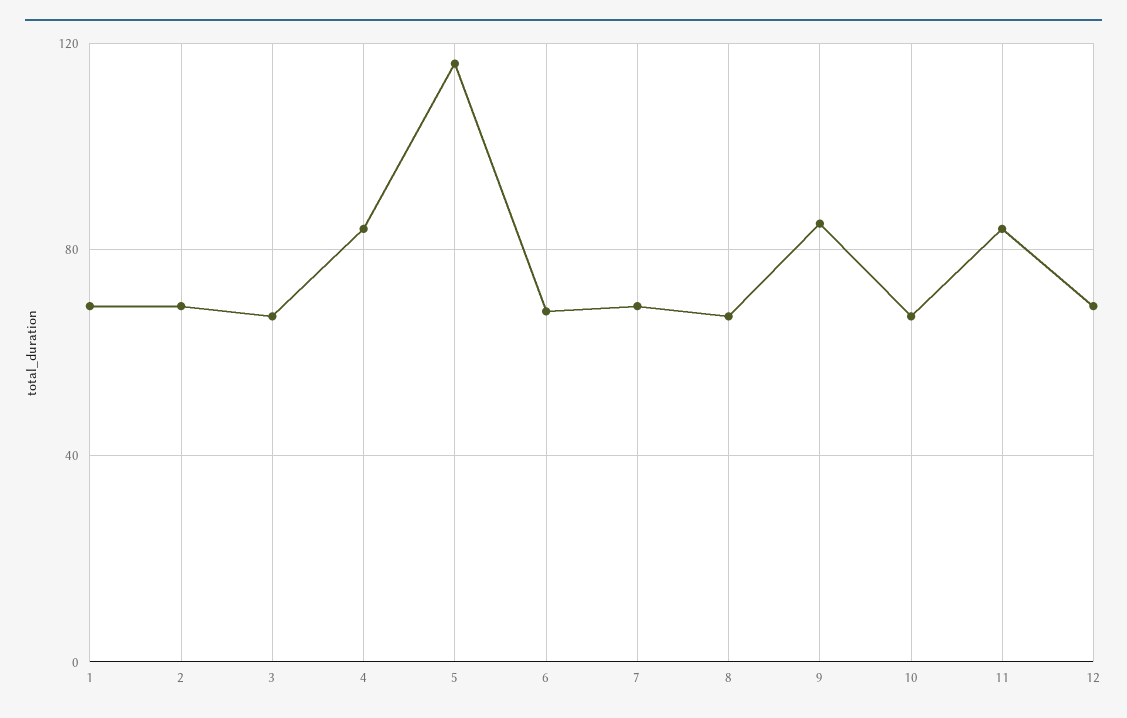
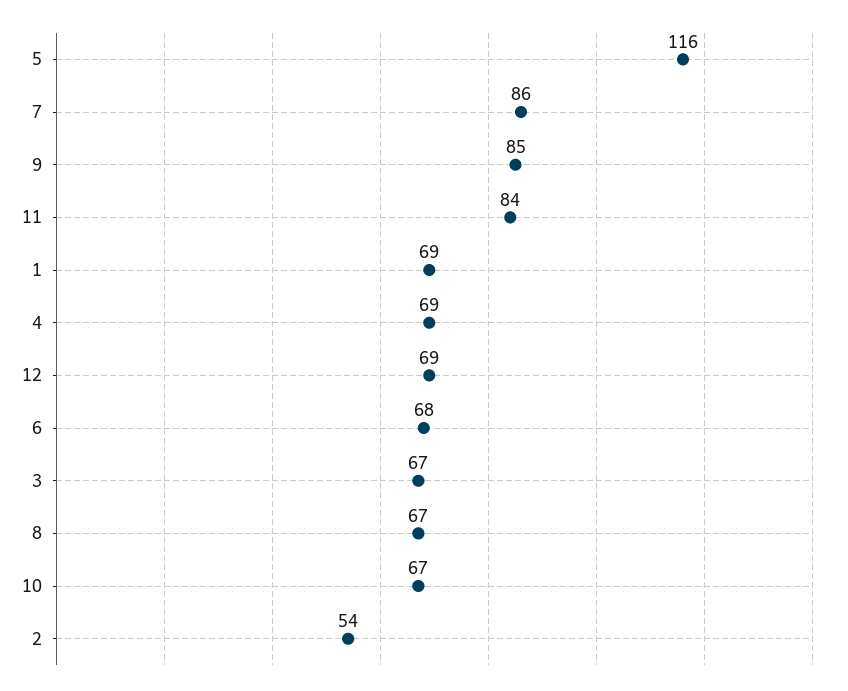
2: 70 -> 54
4: 85 -> 69
7: 70 -> 86

